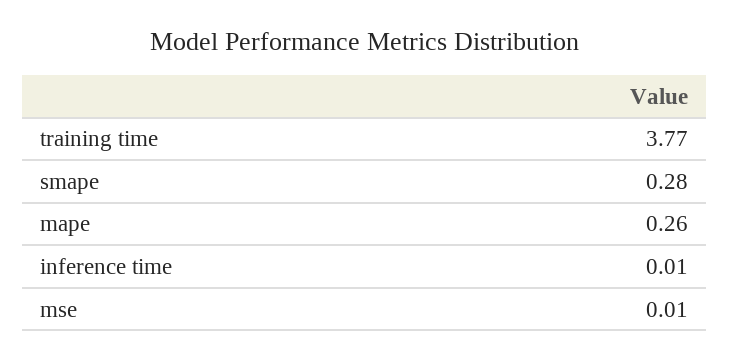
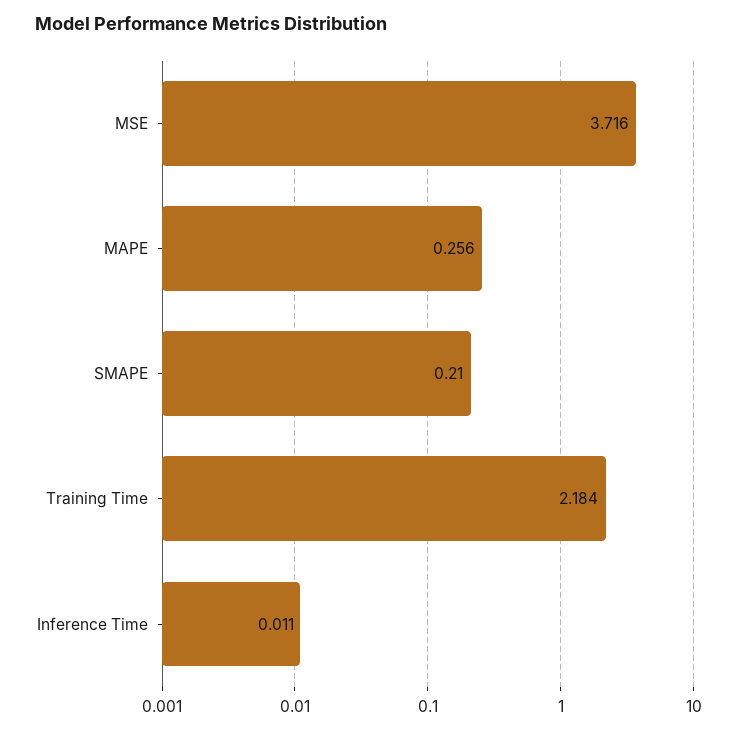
training time: 3.77 -> 2.184
smape: 0.28 -> 0.21
mse: 0.01 -> 3.716

